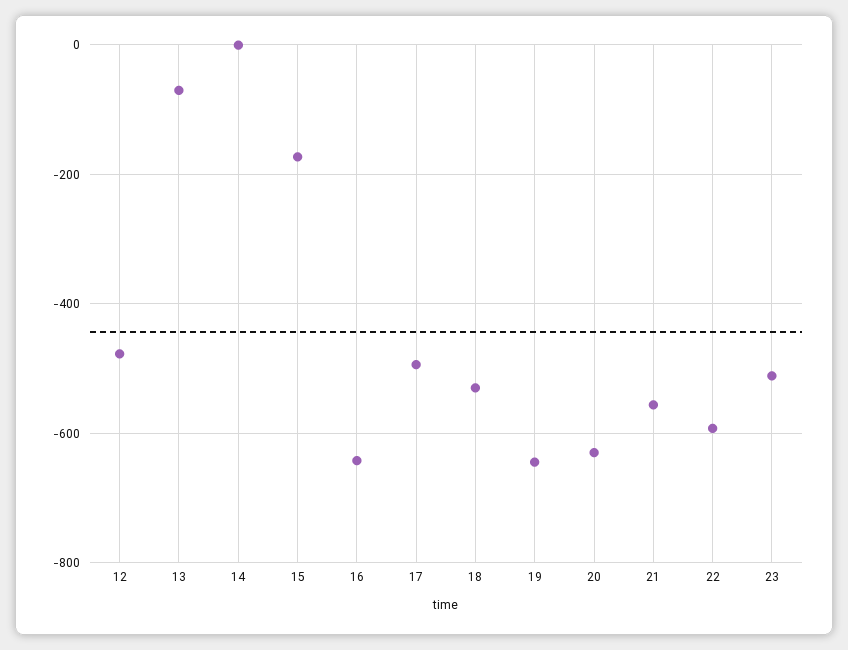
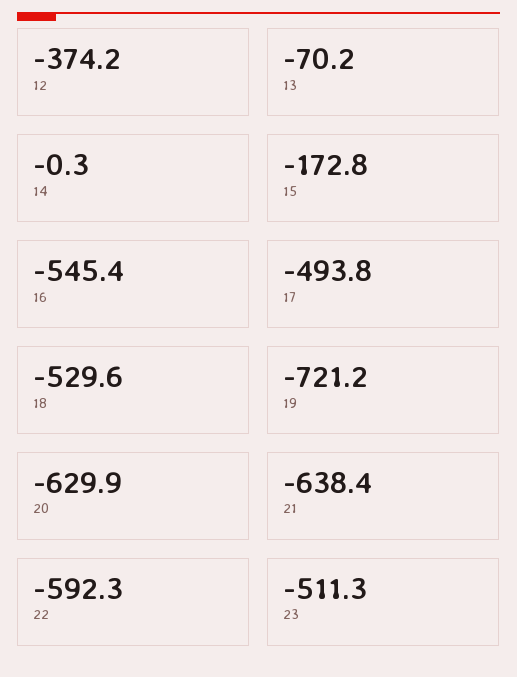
12: -480 -> -374.2
16: -640 -> -545.4
19: -640 -> -721.2
21: -560 -> -638.4

